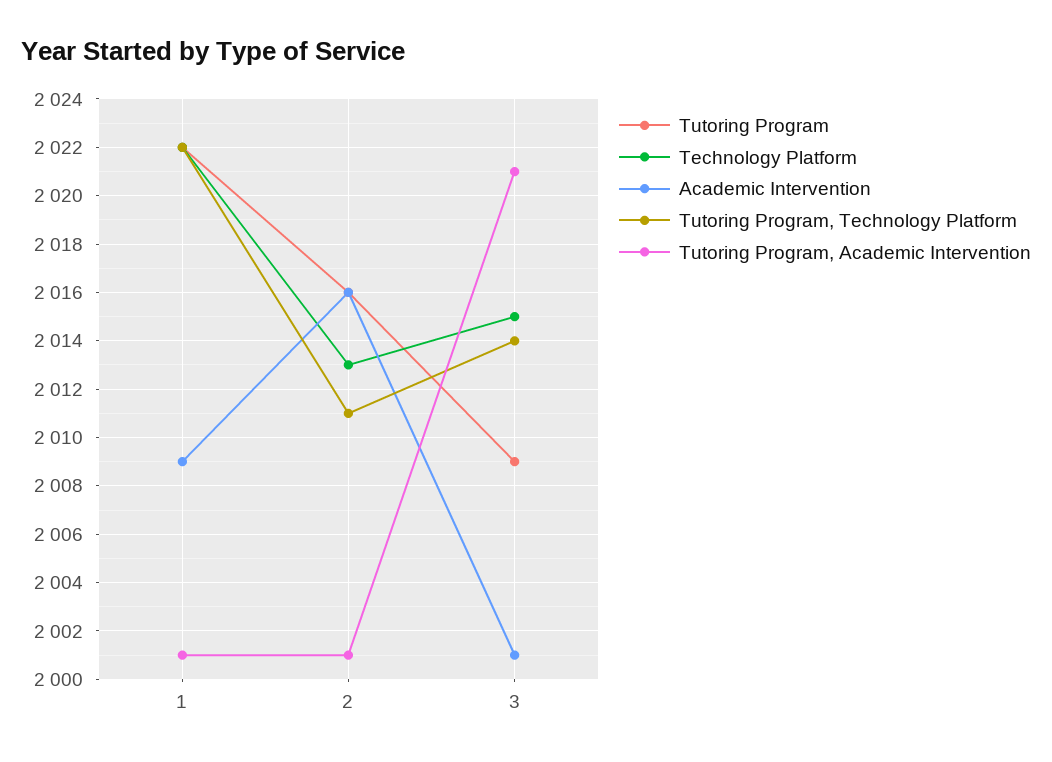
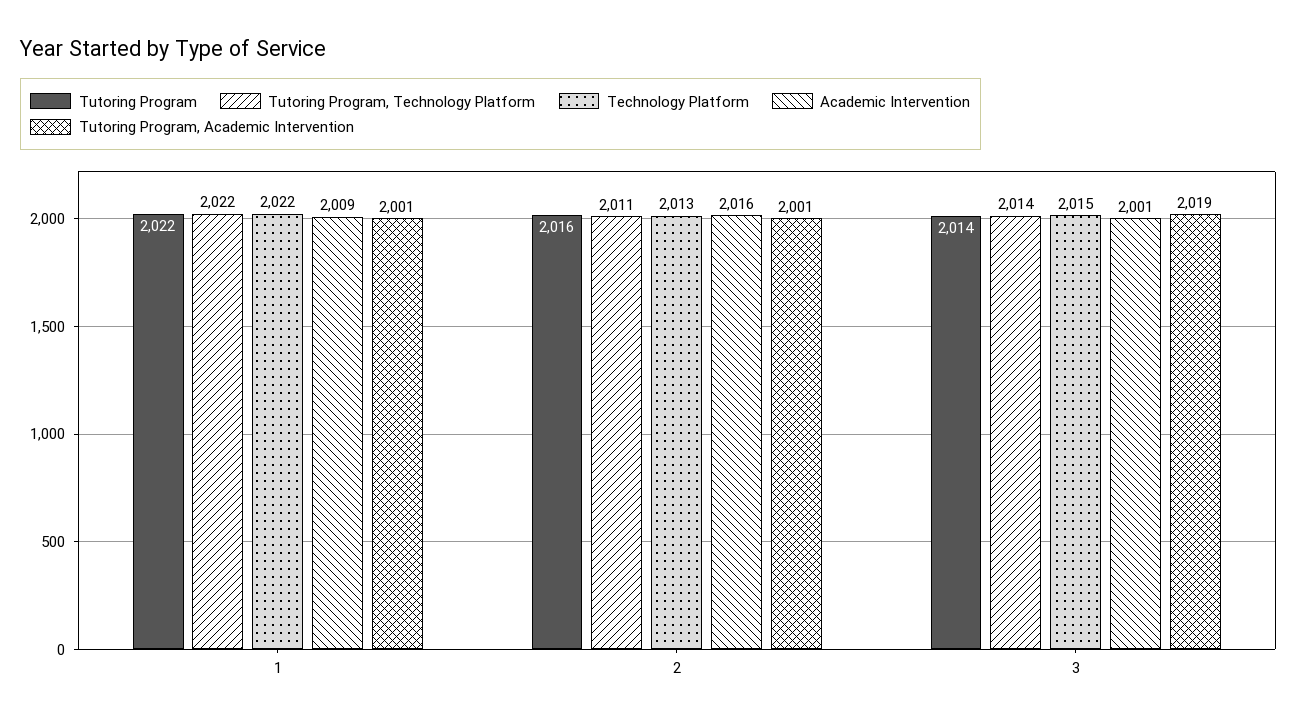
Tutoring Program, 3: 2009 -> 2014
Tutoring Program, Academic Intervention, 3: 2021 -> 2019

